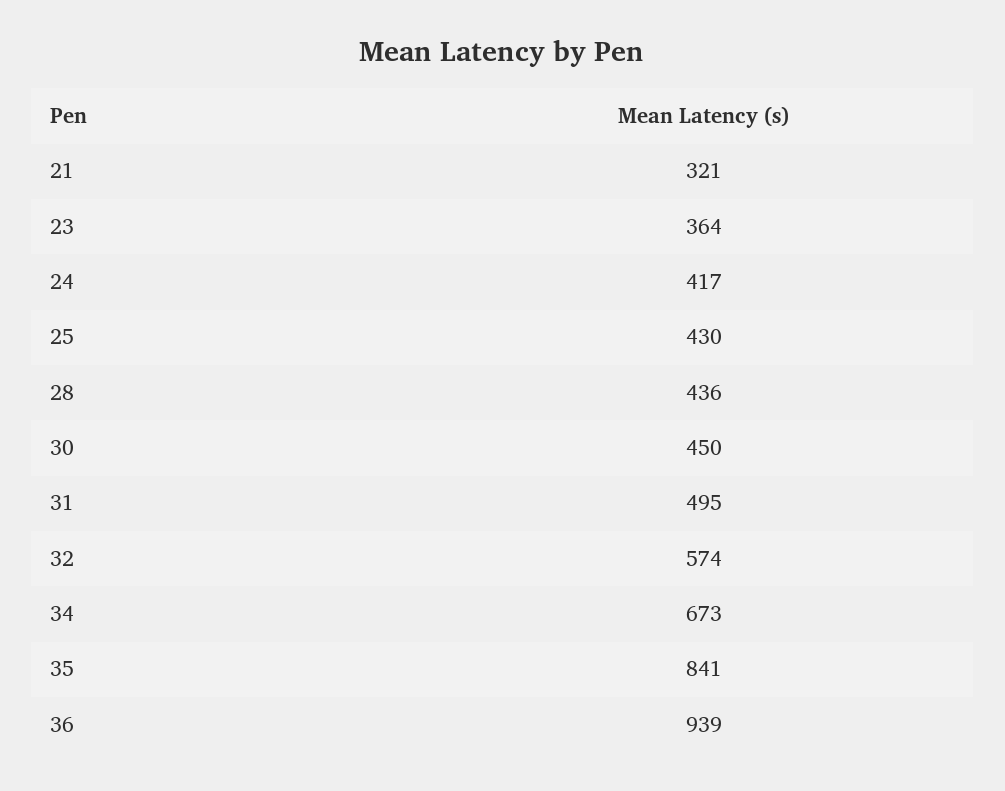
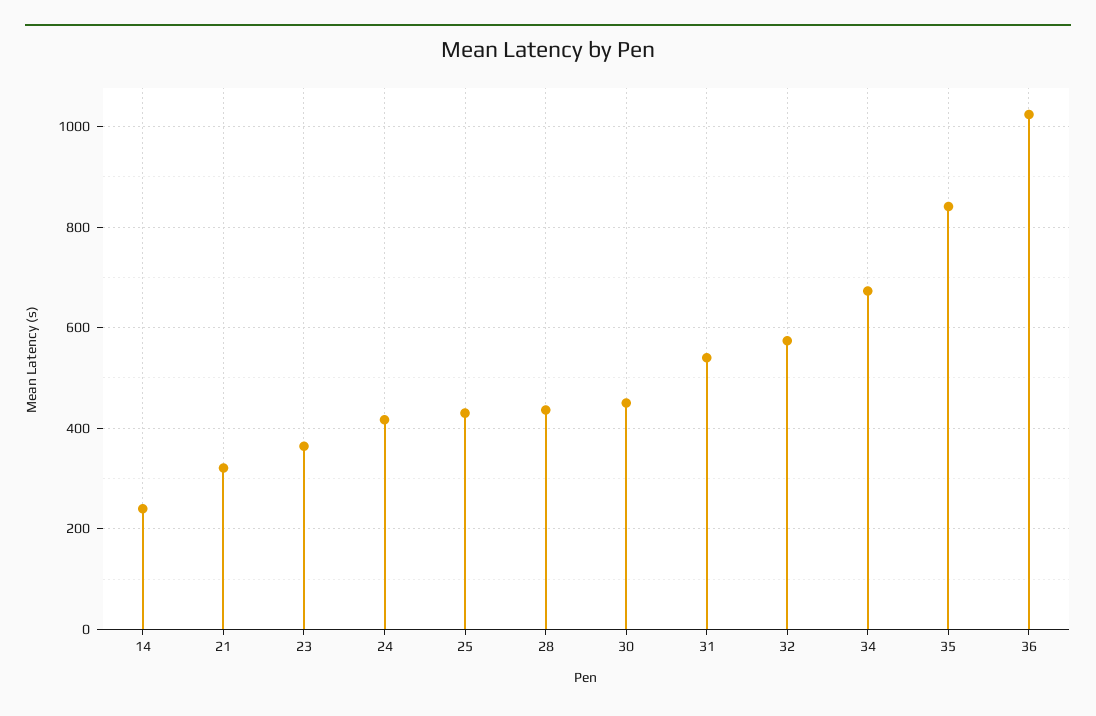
31: 495 -> 540
36: 939 -> 1020
14: none -> 240

